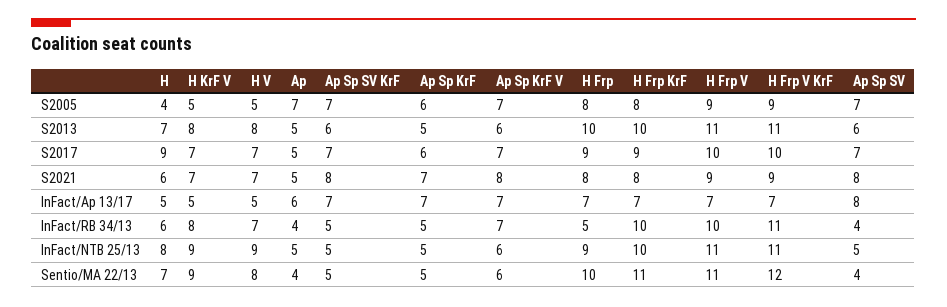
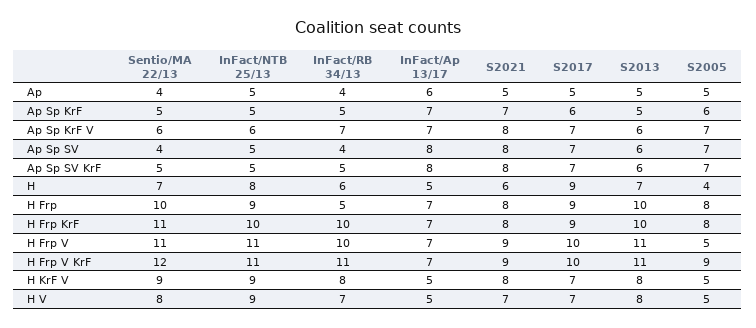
Ap, S2005: 7 -> 5
H Frp V, S2005: 9 -> 5
H KrF V, S2021: 7 -> 8
Ap Sp SV KrF, InFact/Ap 13/17: 7 -> 8

